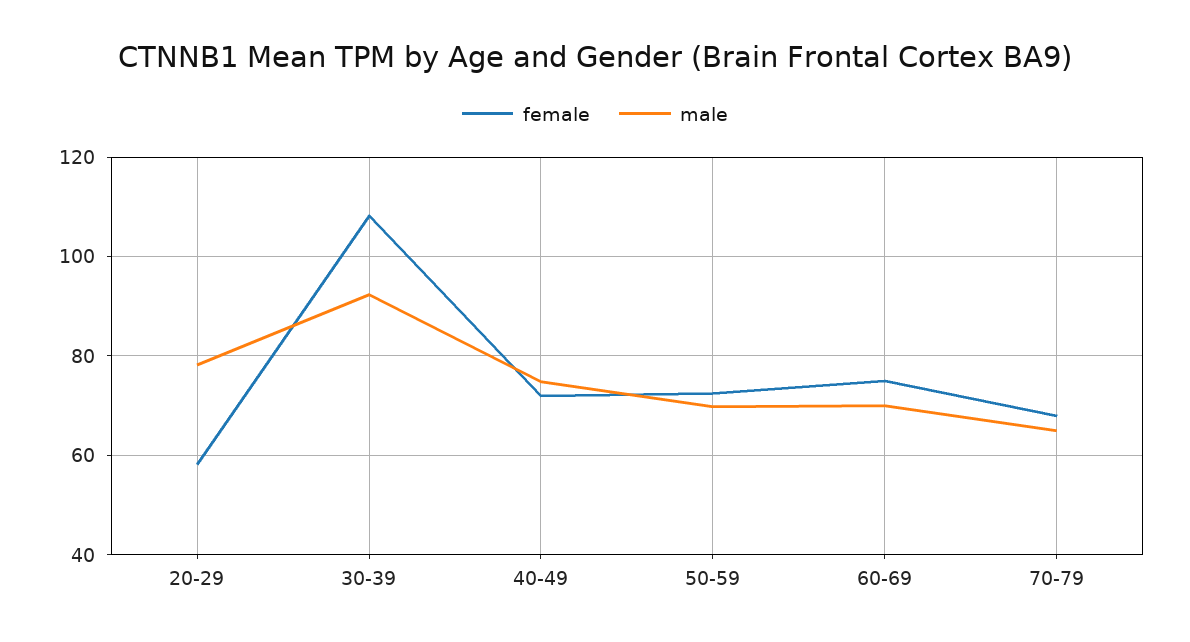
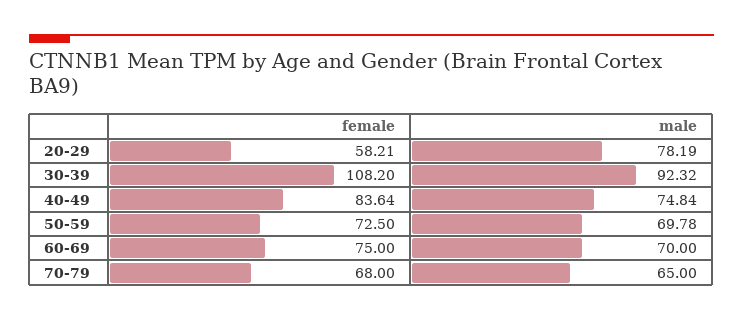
female, 40-49: 72 -> 83.64

